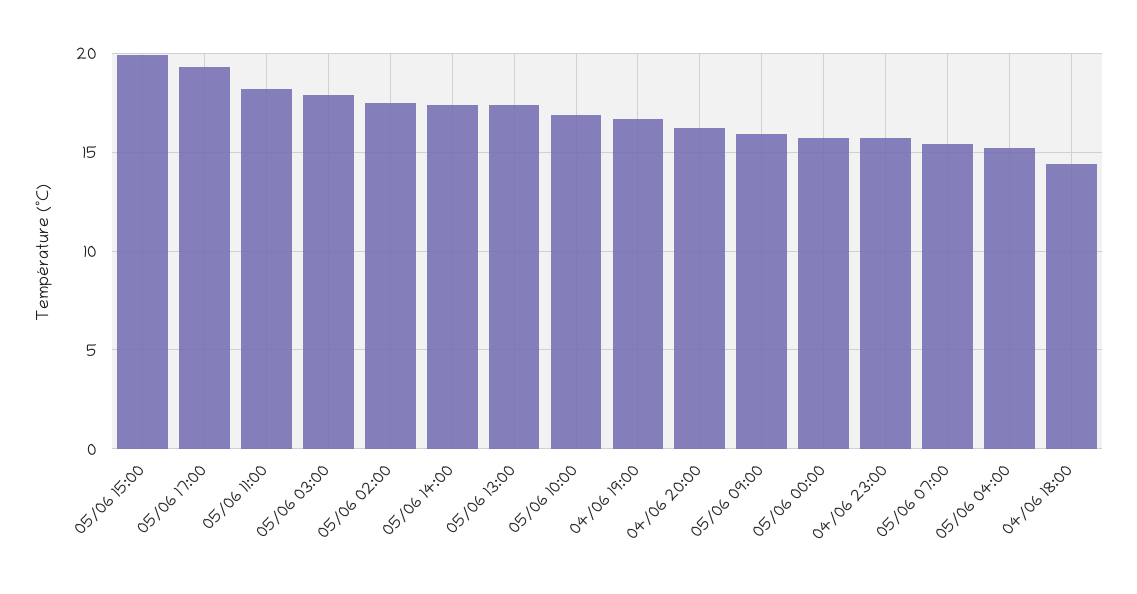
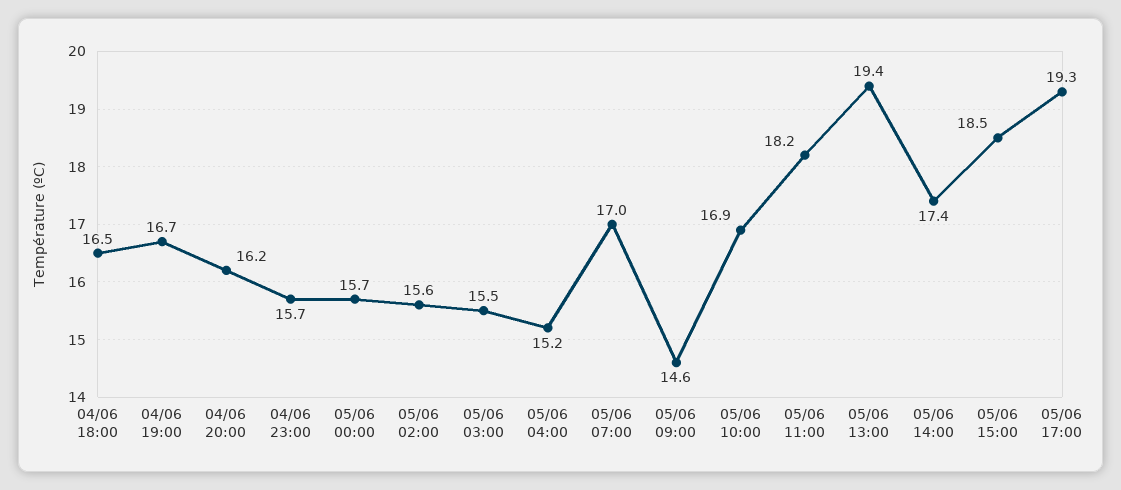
05/06 15:00: 20 -> 18.5
05/06 03:00: 18 -> 15.5
05/06 02:00: 17.5 -> 15.6
05/06 13:00: 17.5 -> 19.4
05/06 09:00: 16 -> 14.6
05/06 07:00: 15.5 -> 17
04/06 18:00: 14.5 -> 16.5

